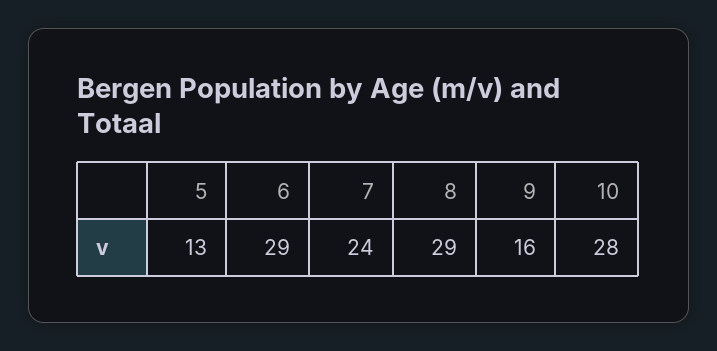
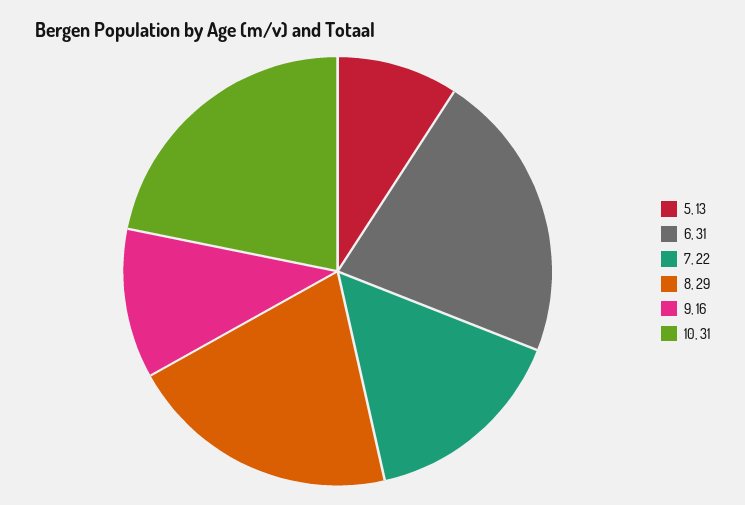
6: 29 -> 31
7: 24 -> 22
10: 28 -> 31

